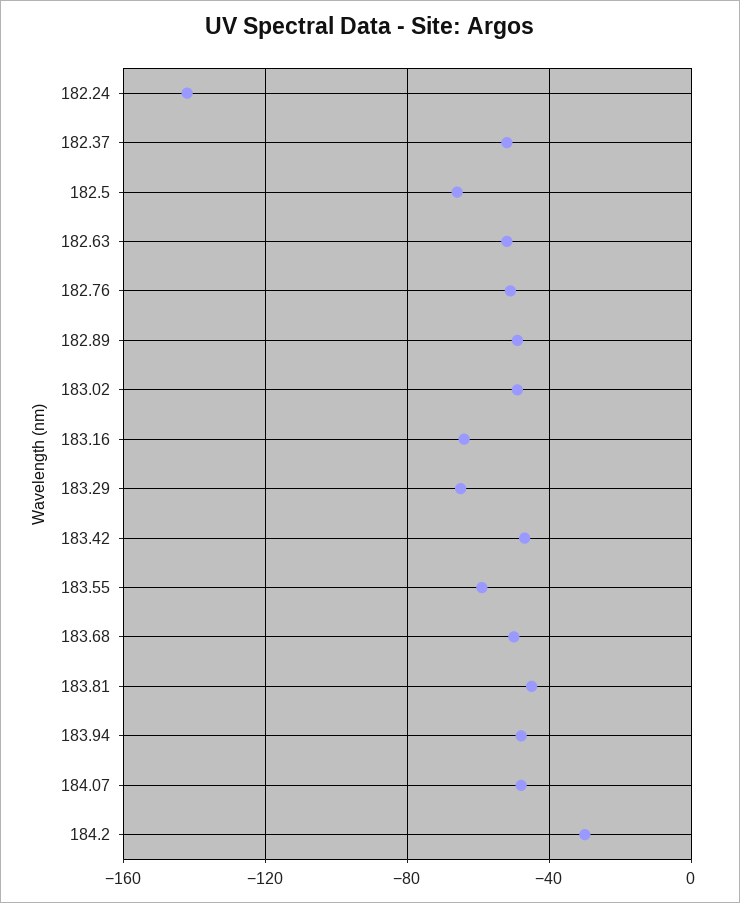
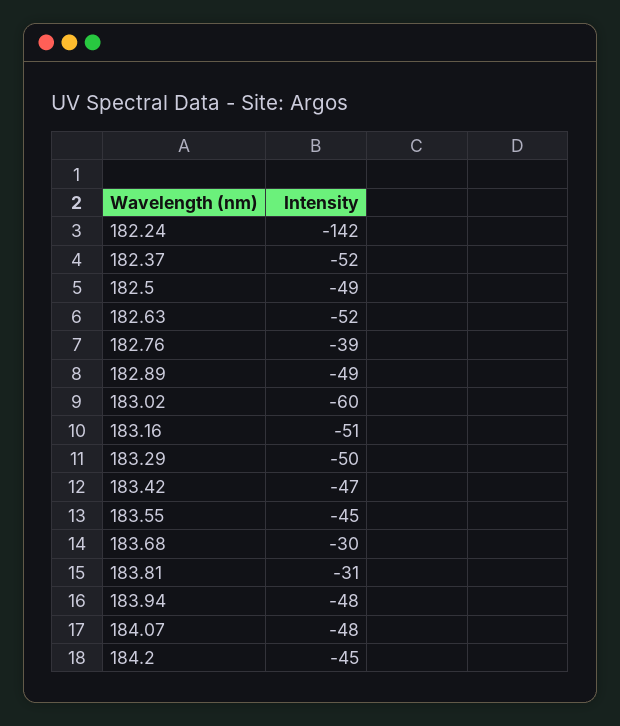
182.5: -65 -> -49
182.76: -50 -> -39
183.02: -50 -> -60
183.16: -65 -> -51
183.29: -65 -> -50
183.55: -60 -> -45
183.68: -50 -> -30
183.81: -45 -> -31
184.2: -30 -> -45

